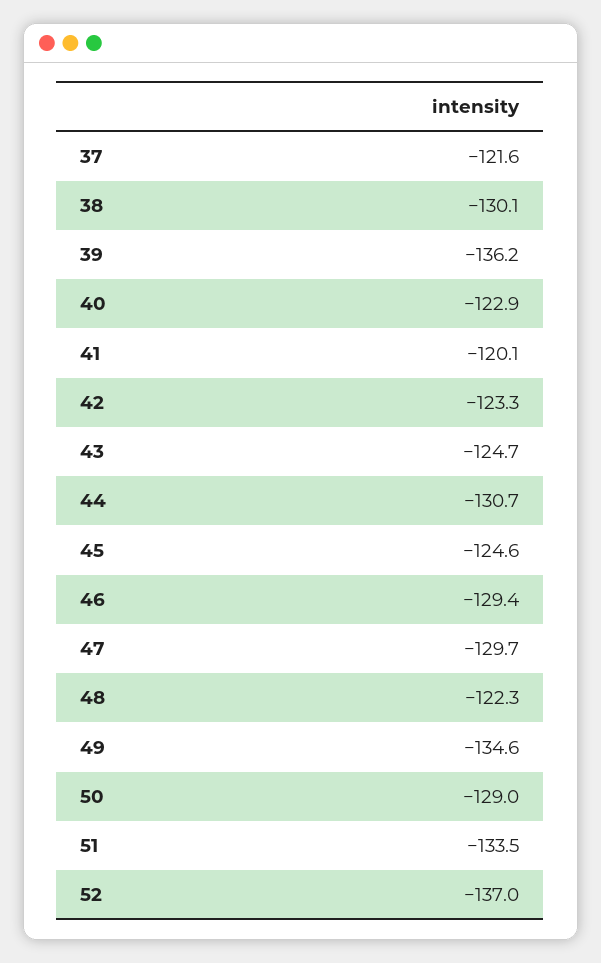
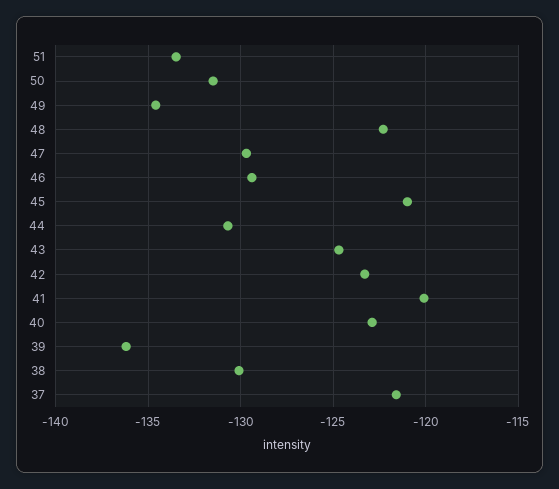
45: -124.6 -> -121
50: -129 -> -131.5
52: -137 -> none

